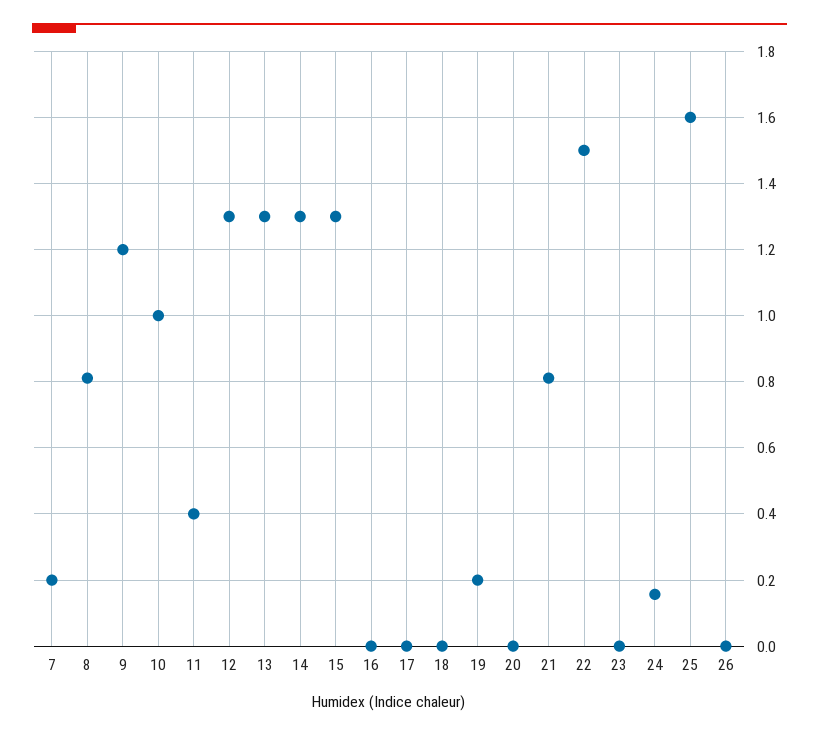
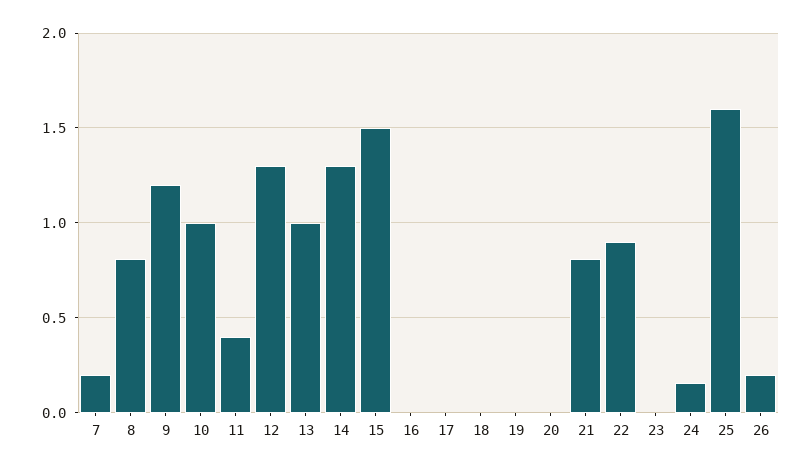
13: 1.3 -> 1
15: 1.3 -> 1.5
19: 0.2 -> 0
22: 1.5 -> 0.9
26: 0 -> 0.2

